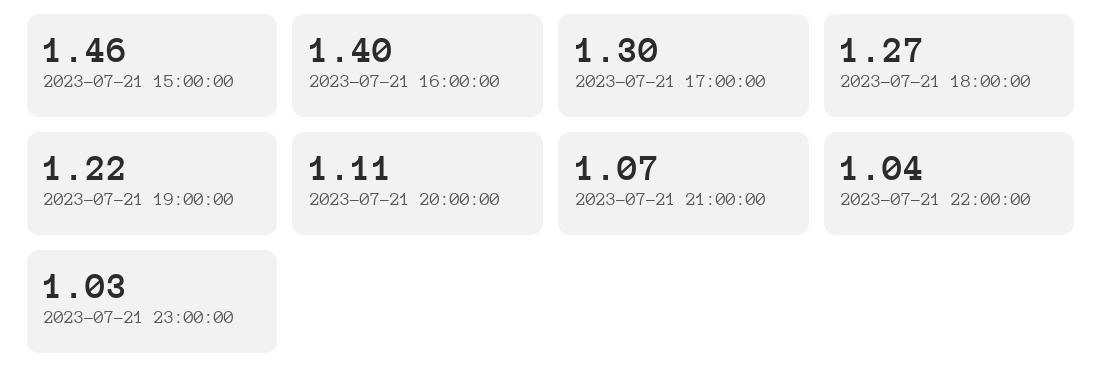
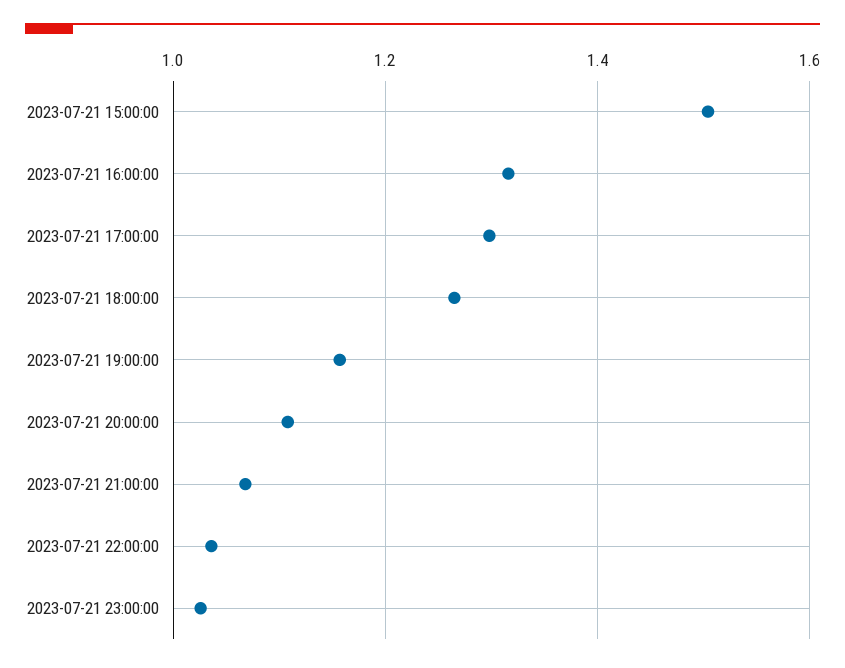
2023-07-21 15:00:00: 1.46 -> 1.5
2023-07-21 16:00:00: 1.4 -> 1.32
2023-07-21 19:00:00: 1.22 -> 1.16

